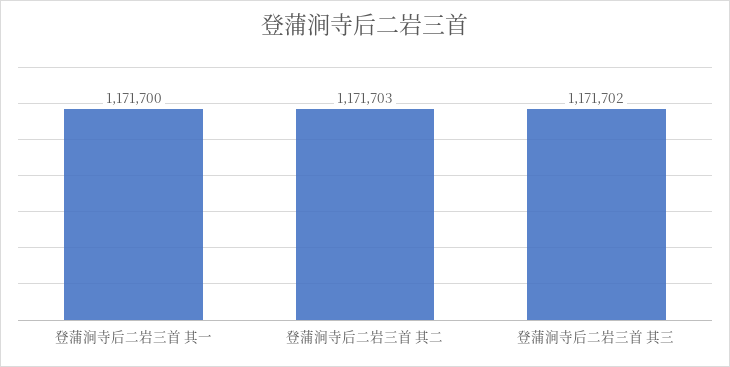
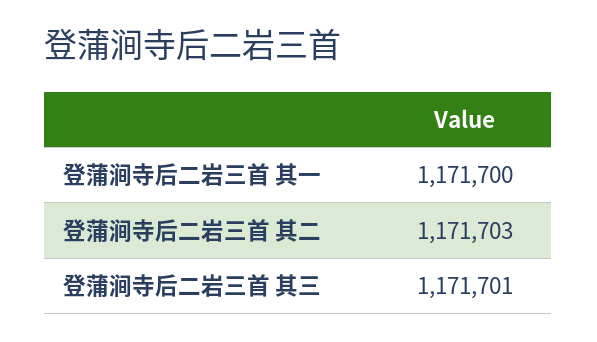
登蒲涧寺后二岩三首 其三: 1171702 -> 1171701

